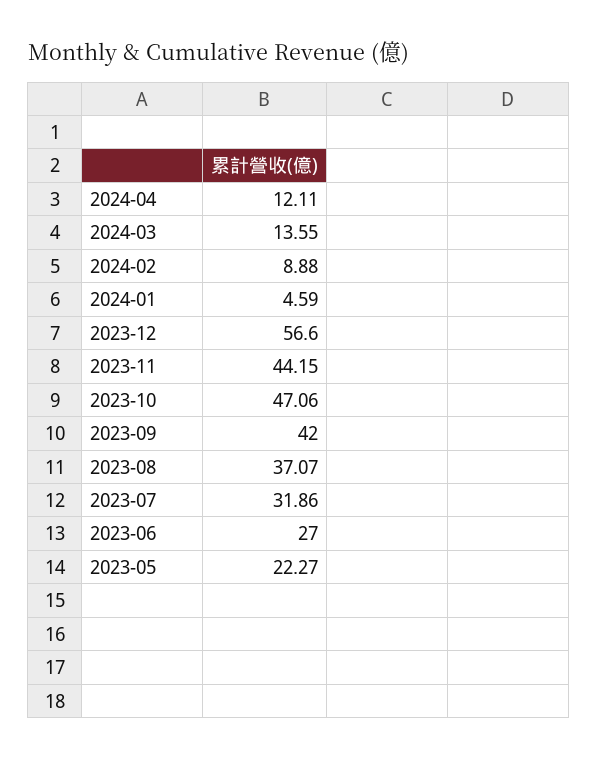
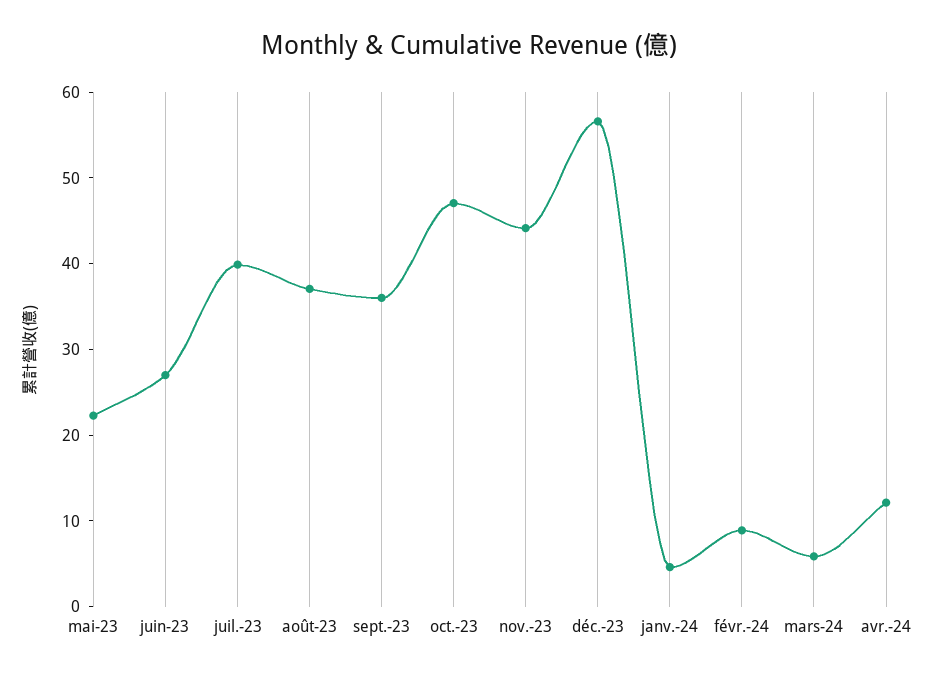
2024-03: 13.55 -> 6
2023-09: 42 -> 36
2023-07: 31.86 -> 40

